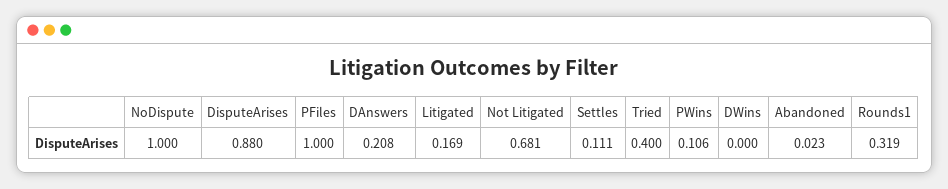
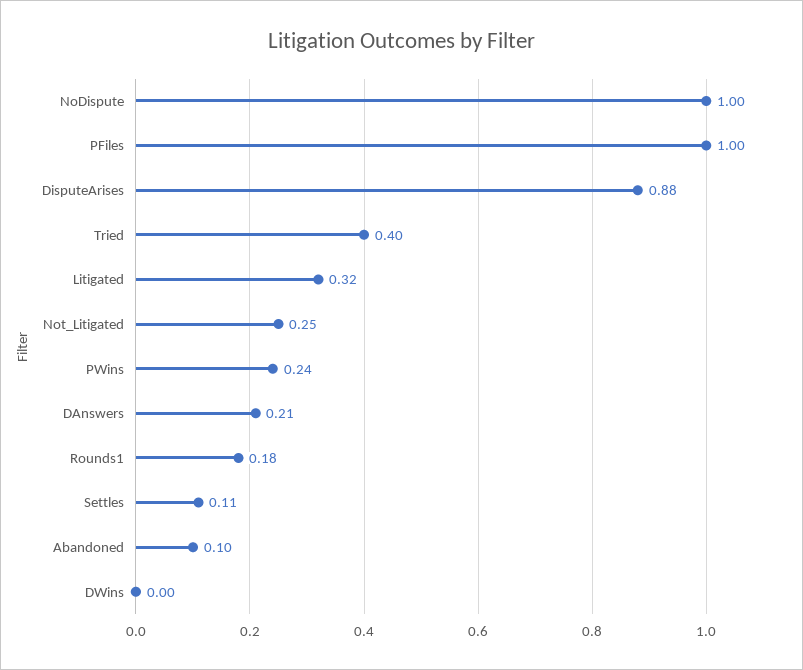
Litigated: 0.169 -> 0.32
Not Litigated: 0.681 -> 0.25
PWins: 0.106 -> 0.24
Abandoned: 0.023 -> 0.1
Rounds1: 0.319 -> 0.18

